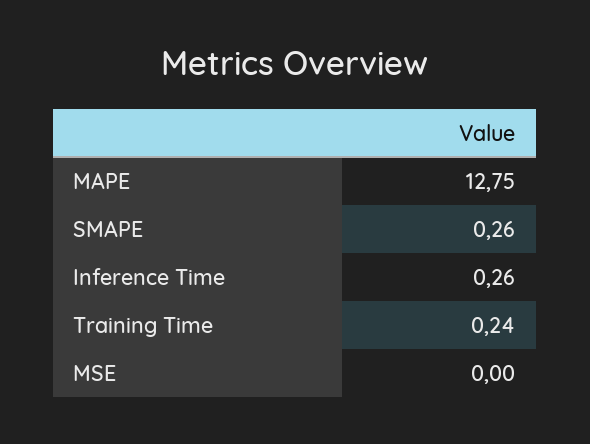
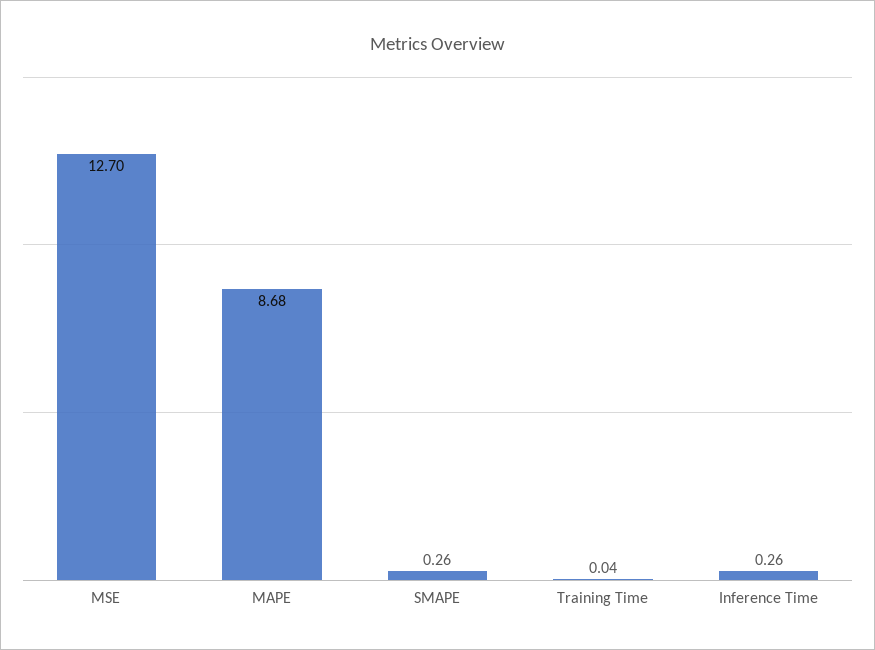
MAPE: 12.75 -> 8.68
Training Time: 0.24 -> 0.04
MSE: 0 -> 12.7

